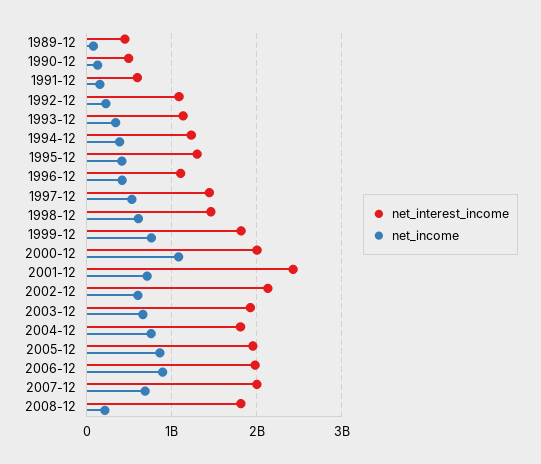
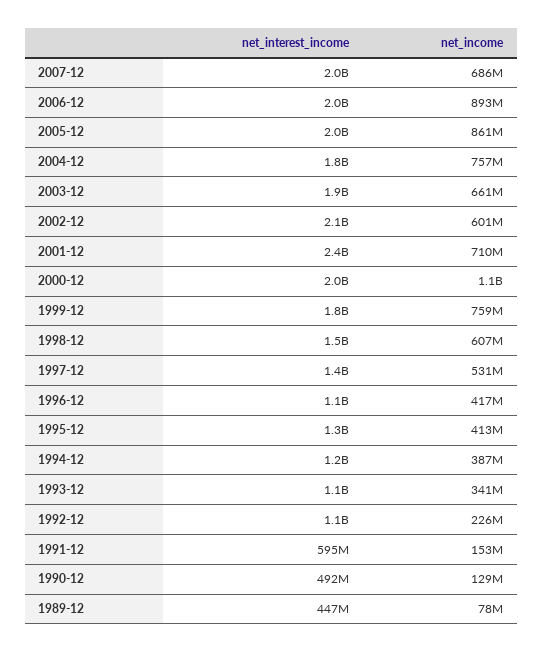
net_interest_income, 2008-12: 1800000000 -> none
net_income, 2008-12: 200000000 -> none

